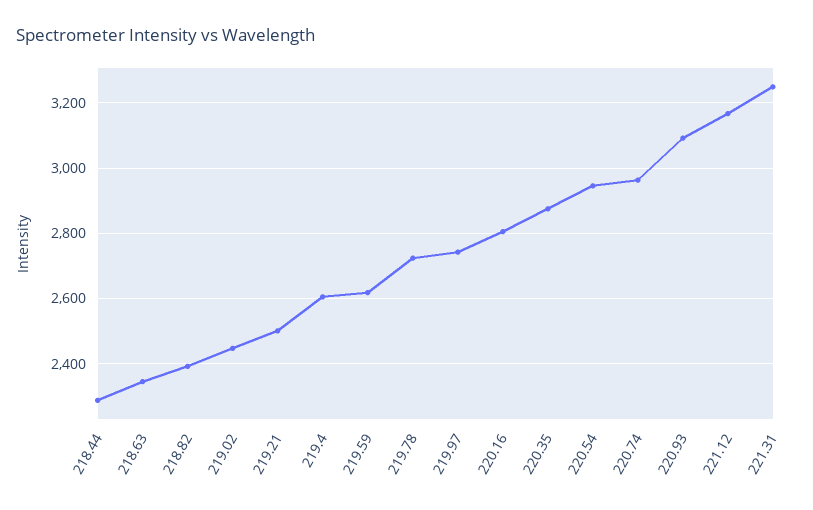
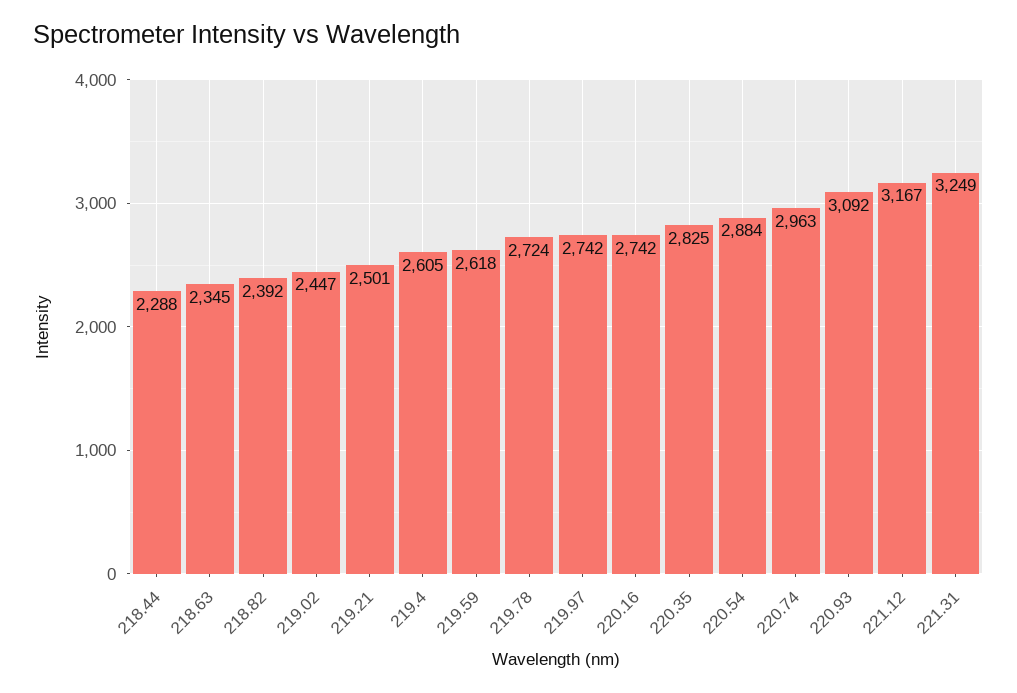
220.16: 2800 -> 2742
220.35: 2880 -> 2825
220.54: 2940 -> 2884

